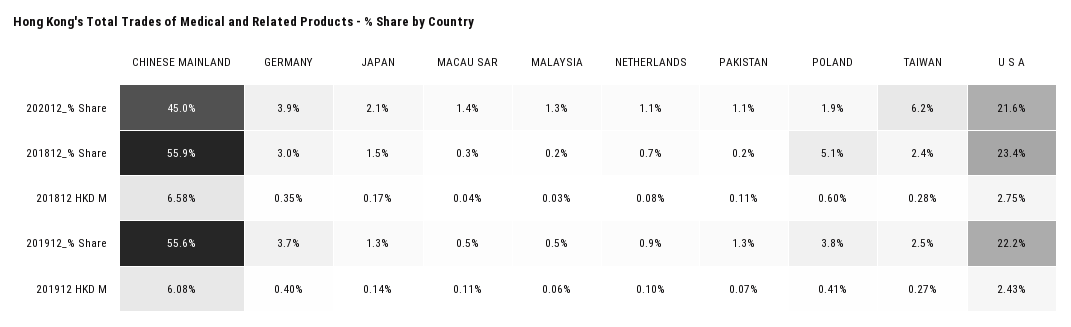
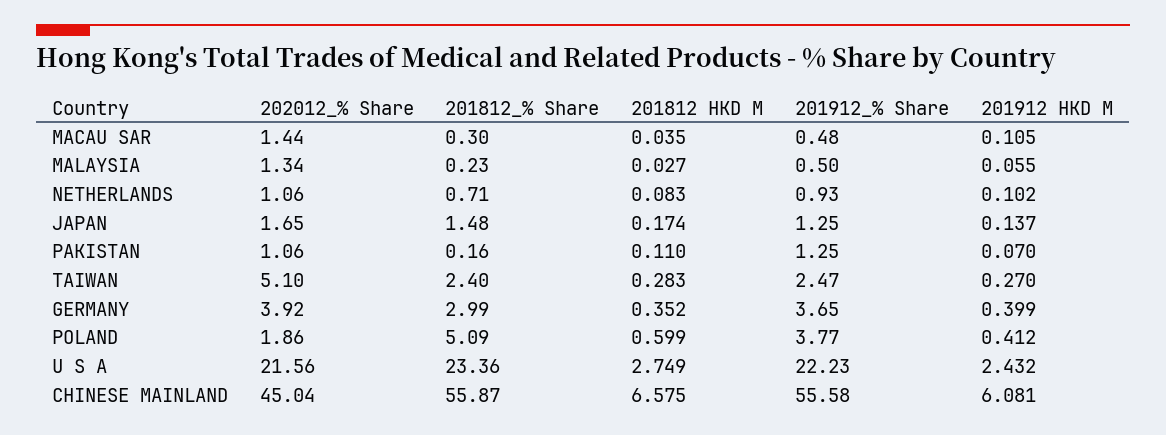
JAPAN, 202012_% Share: 2.1 -> 1.65
TAIWAN, 202012_% Share: 6.2 -> 5.1

